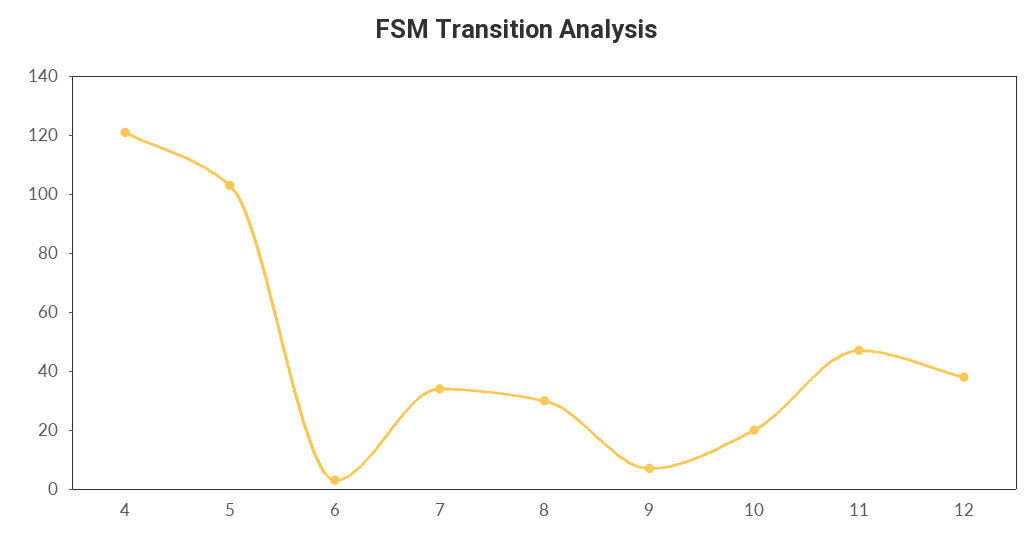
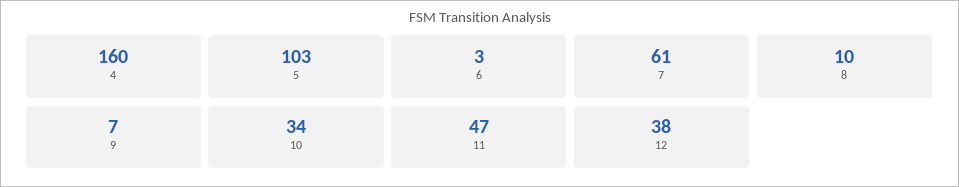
4: 120 -> 160
7: 35 -> 61
8: 30 -> 10
10: 20 -> 34

